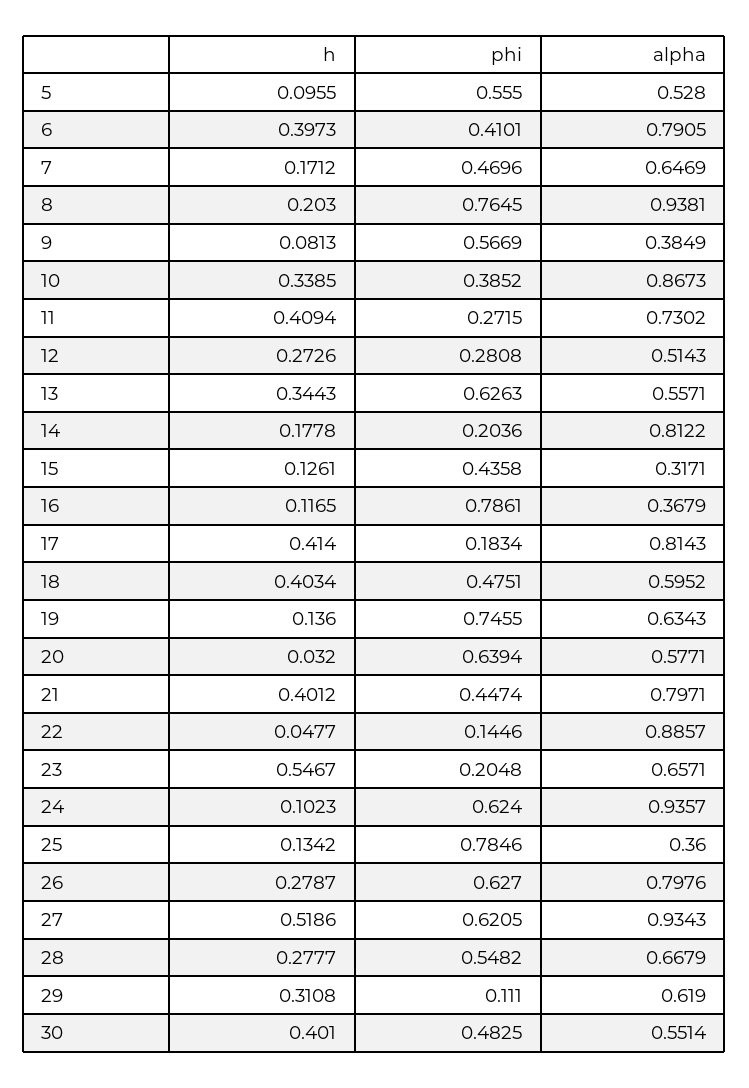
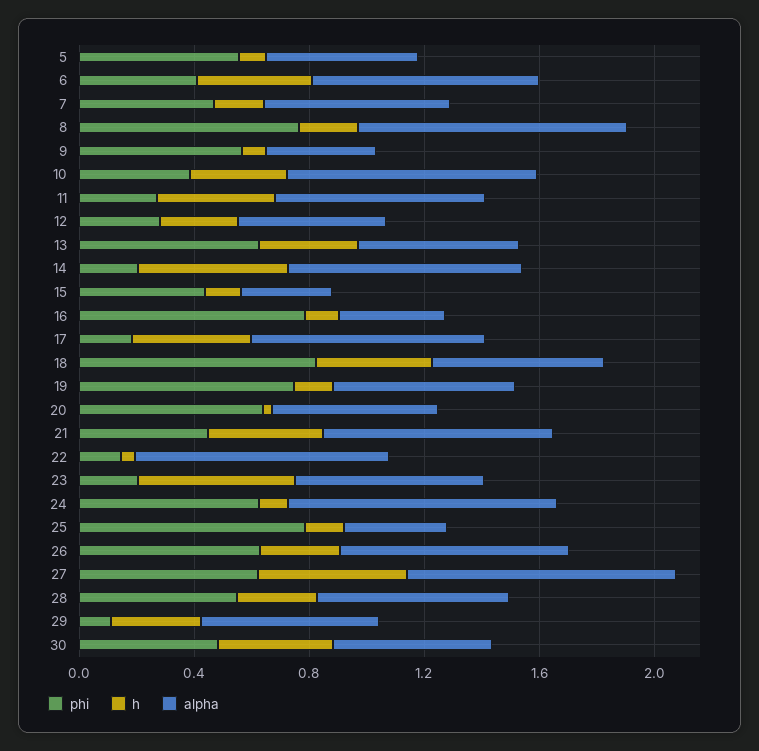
h, 14: 0.1778 -> 0.5
phi, 18: 0.4751 -> 0.8

